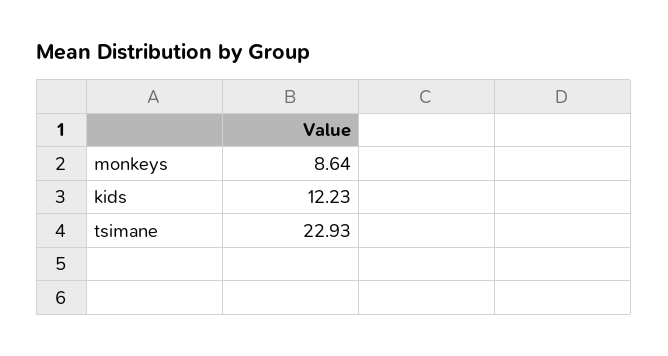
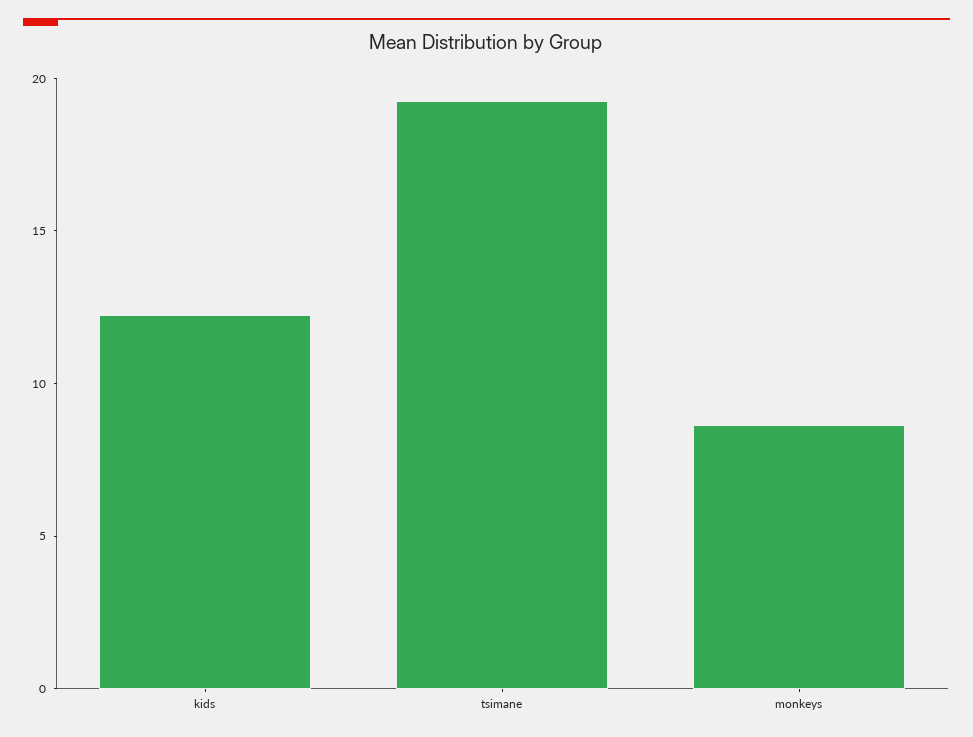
tsimane: 22.93 -> 19

